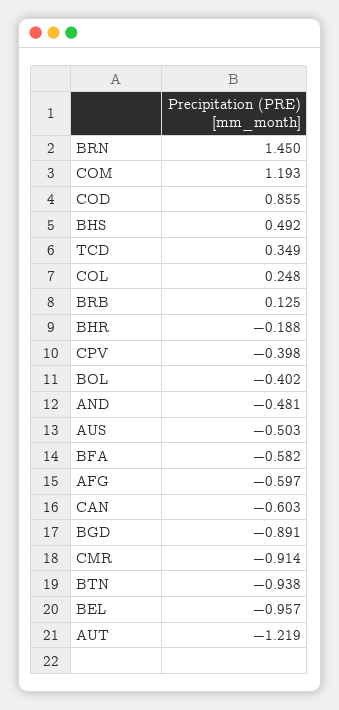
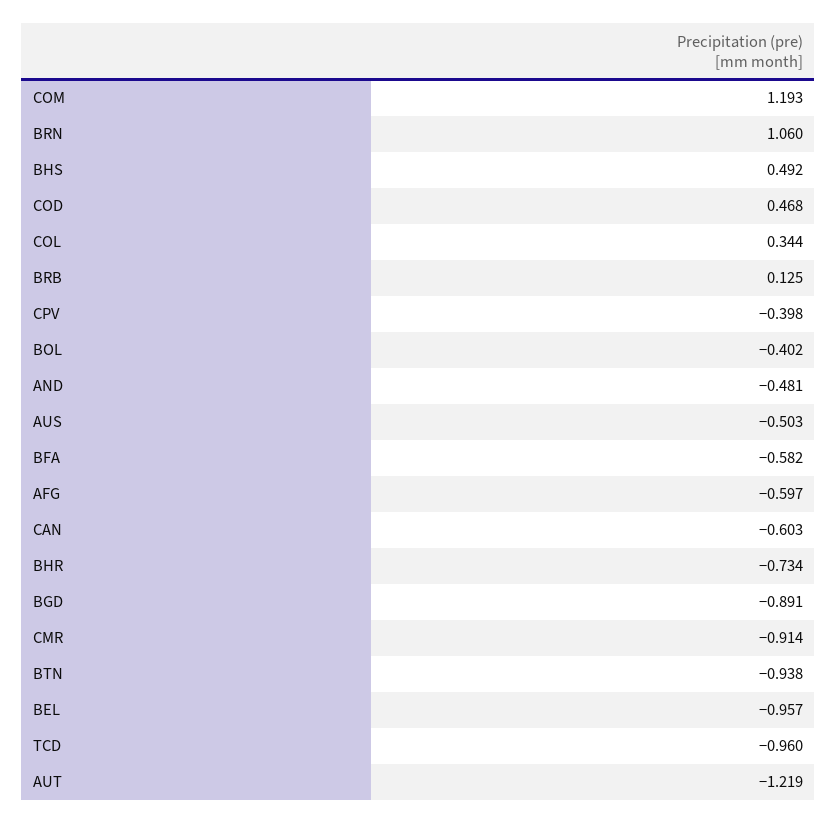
BRN: 1.45 -> 1.06
COD: 0.855 -> 0.468
TCD: 0.349 -> -0.96
COL: 0.248 -> 0.344
BHR: -0.188 -> -0.734

